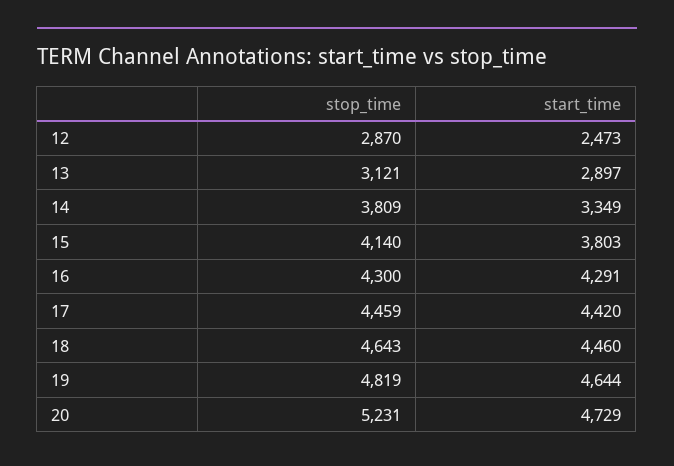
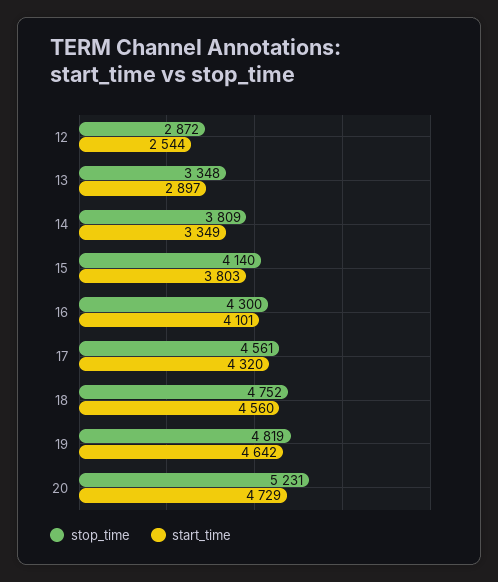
stop_time, 12: 2870 -> 2872
start_time, 12: 2473 -> 2544
stop_time, 13: 3121 -> 3348
start_time, 16: 4291 -> 4101
stop_time, 17: 4459 -> 4561
start_time, 17: 4420 -> 4320
stop_time, 18: 4643 -> 4752
start_time, 18: 4460 -> 4560
start_time, 19: 4644 -> 4642

